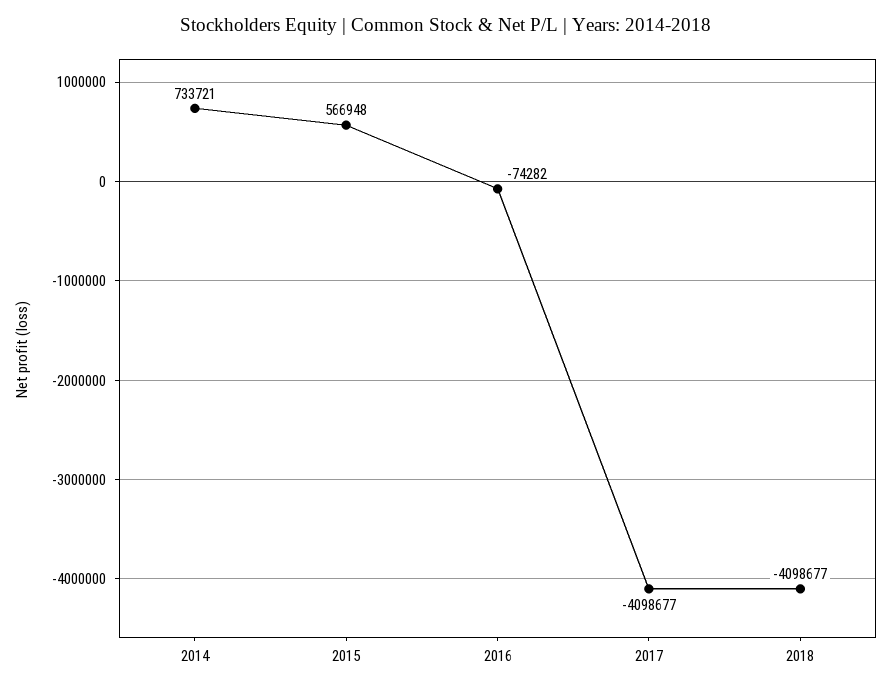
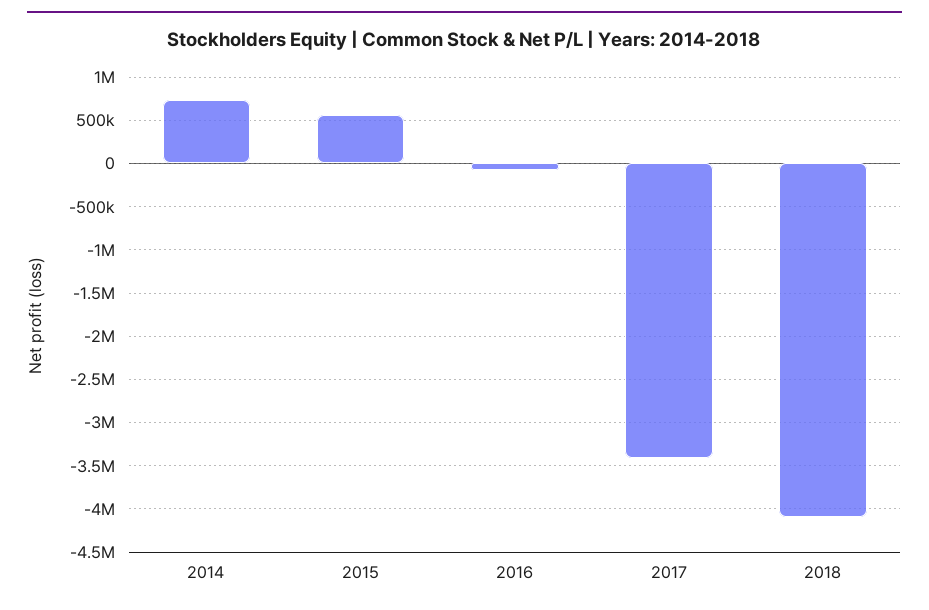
2017: -4098677 -> -3400000

